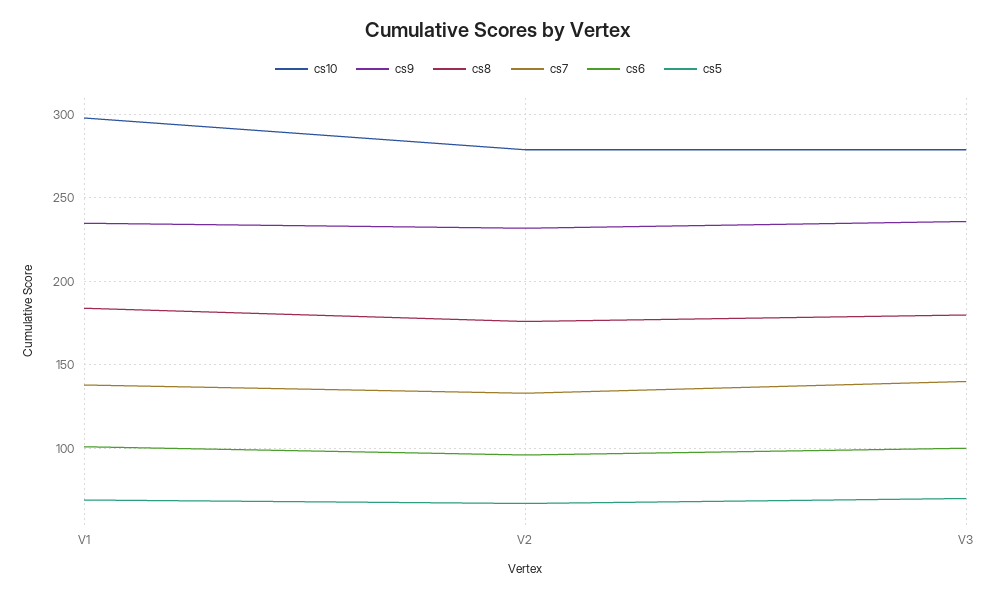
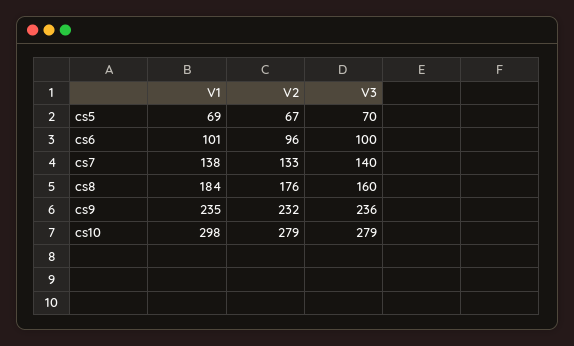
cs8, V3: 180 -> 160

